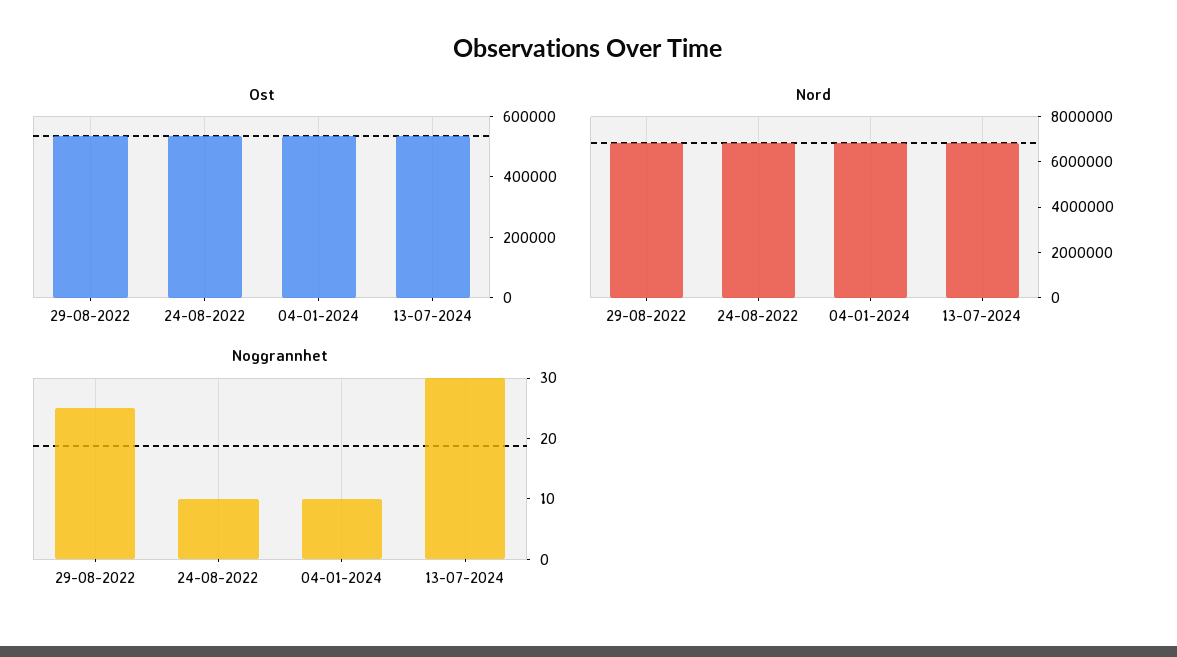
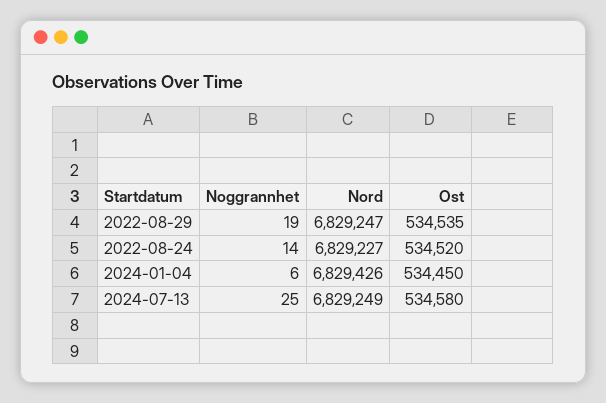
Noggrannhet, 29-08-2022: 25 -> 19
Noggrannhet, 24-08-2022: 10 -> 14
Noggrannhet, 04-01-2024: 10 -> 6
Noggrannhet, 13-07-2024: 30 -> 25

